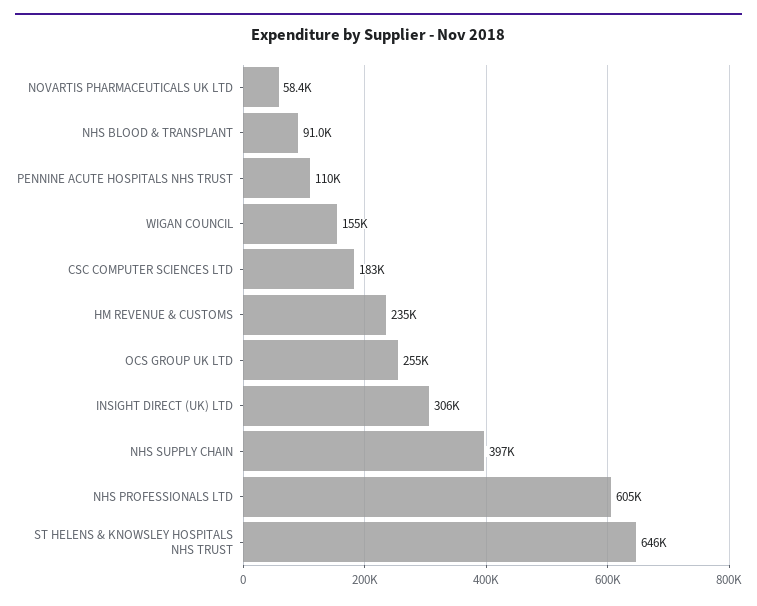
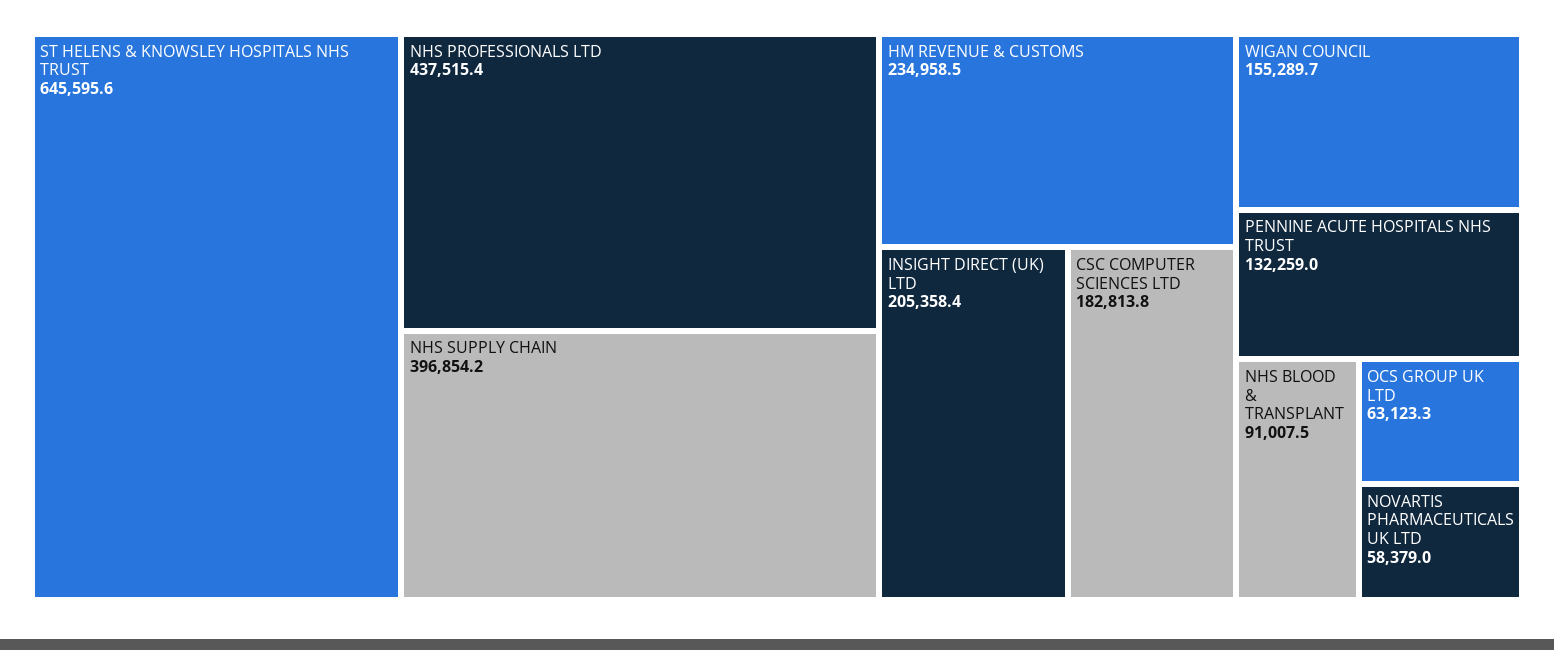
PENNINE ACUTE HOSPITALS NHS TRUST: 110000 -> 132259
OCS GROUP UK LTD: 255000 -> 63123.3
INSIGHT DIRECT (UK) LTD: 306000 -> 205358.4
NHS PROFESSIONALS LTD: 605000 -> 437515.4

